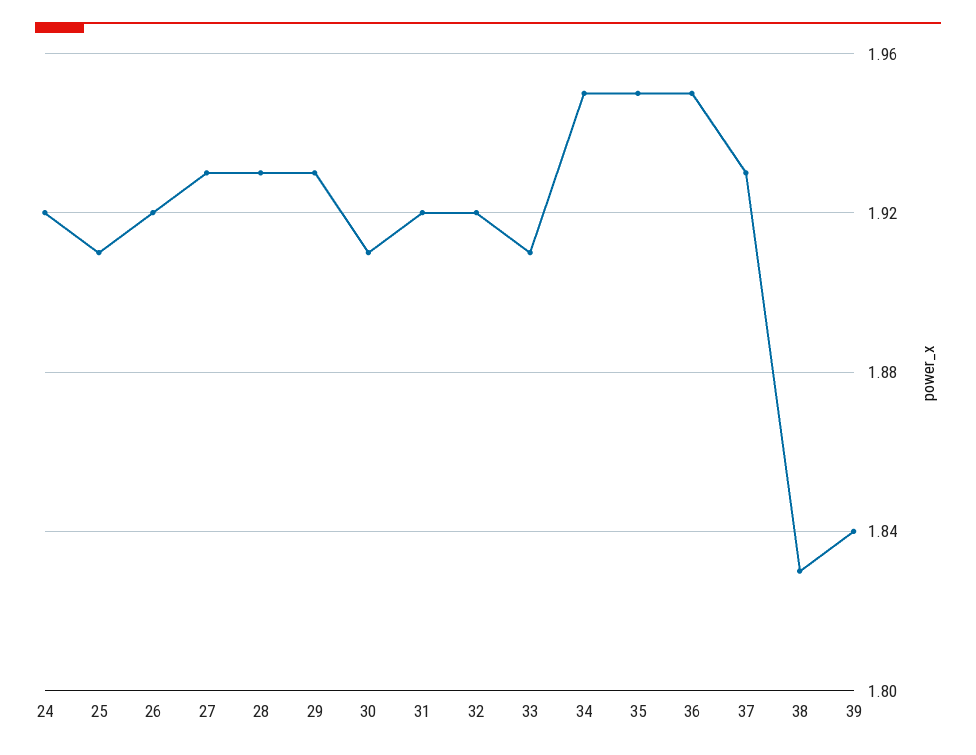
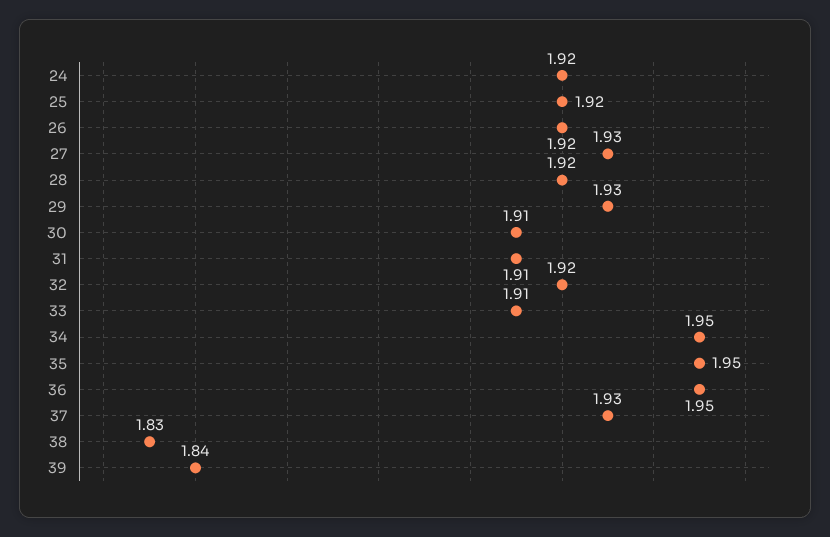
25: 1.91 -> 1.92
28: 1.93 -> 1.92
31: 1.92 -> 1.91

